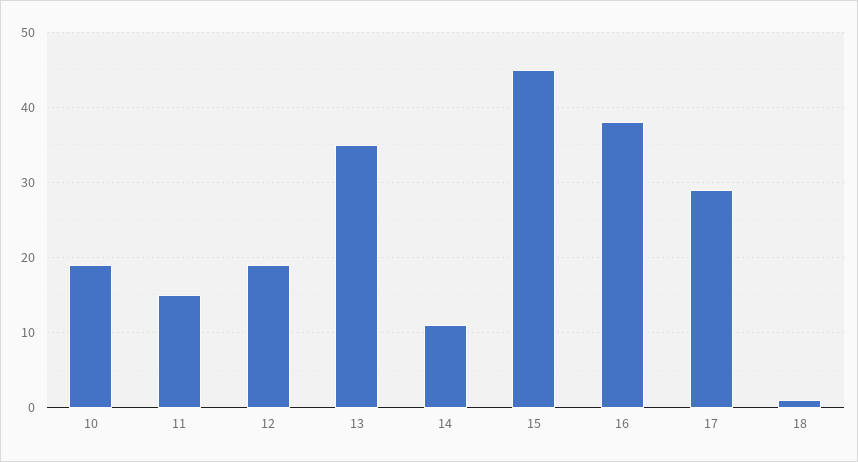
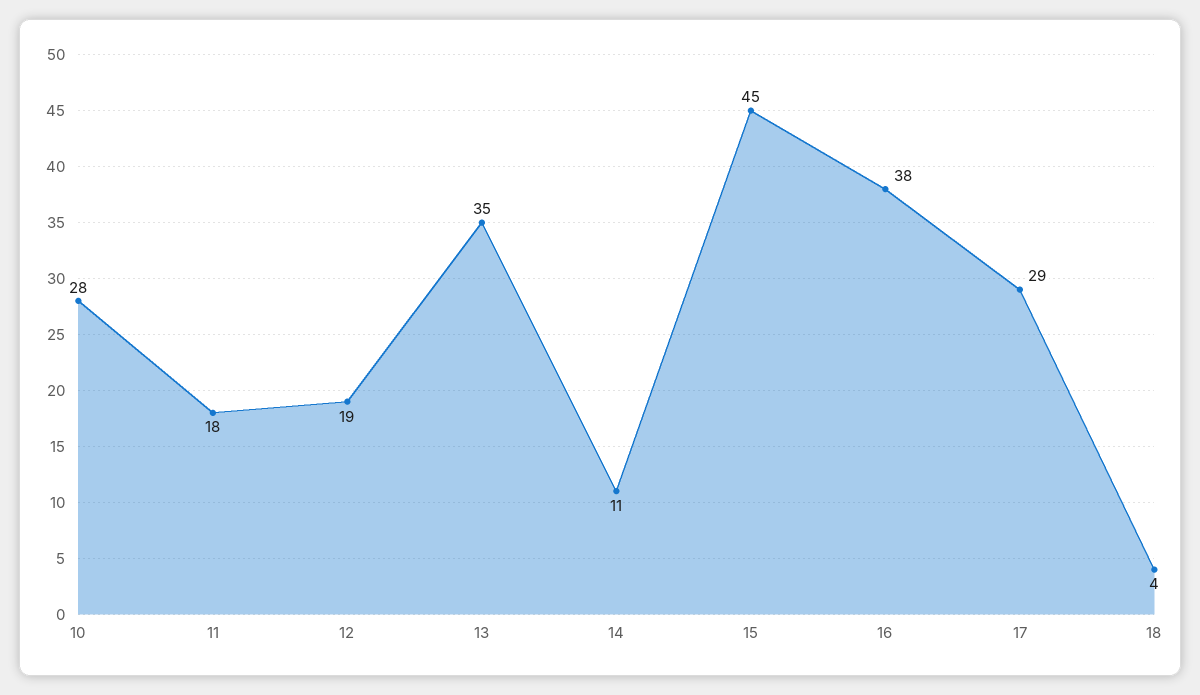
10: 19 -> 28
11: 15 -> 18
18: 1 -> 4

